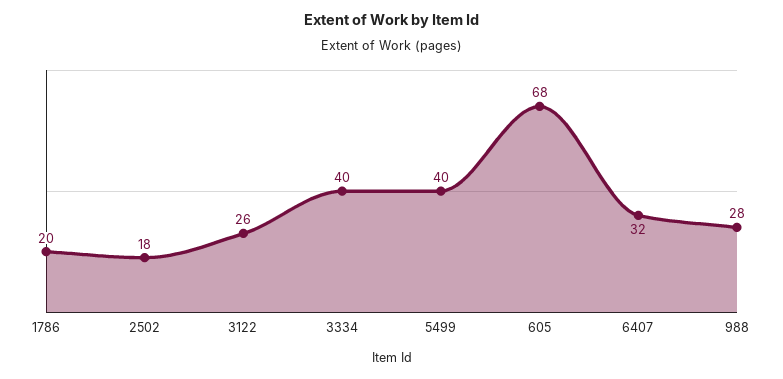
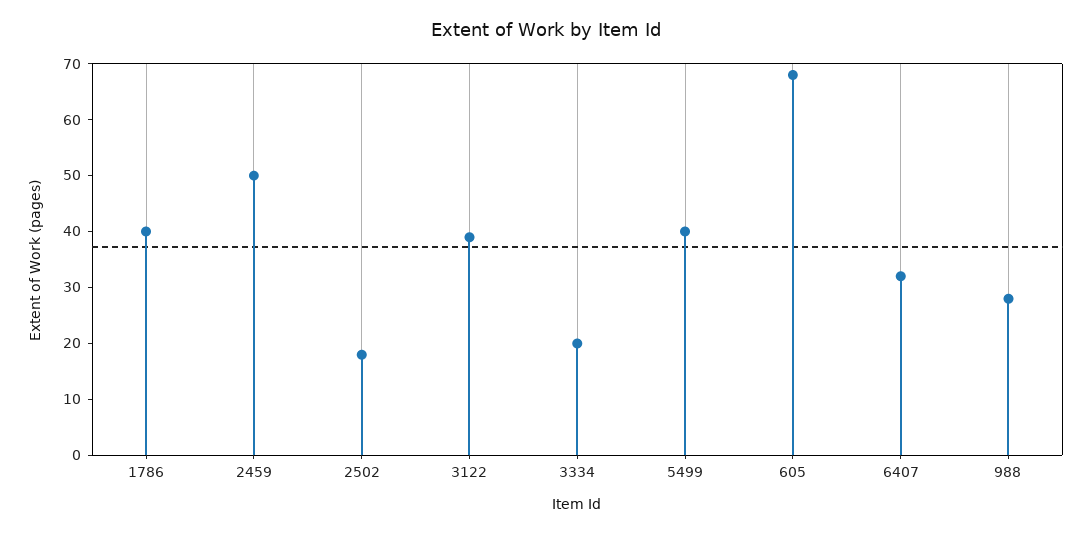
1786: 20 -> 40
3122: 26 -> 40
3334: 40 -> 20
2459: none -> 50

